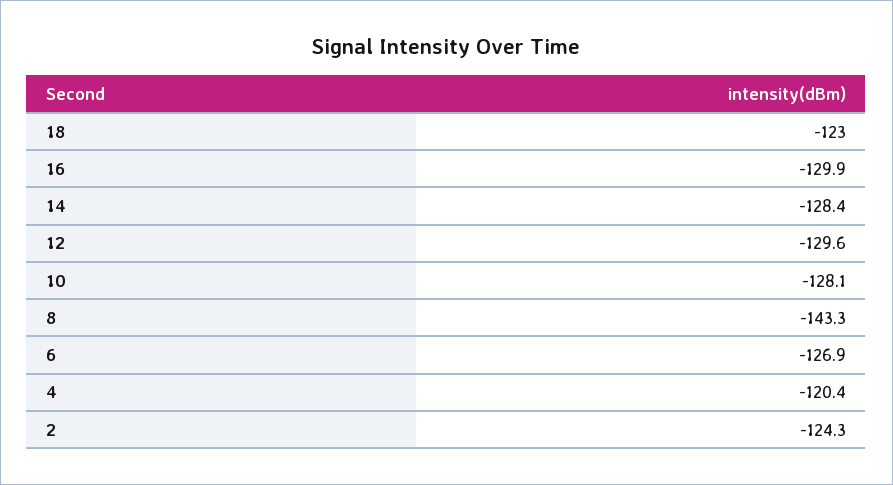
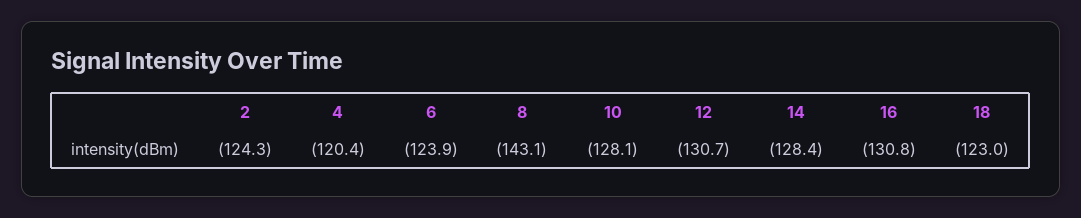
16: -129.9 -> -130.8
12: -129.6 -> -130.7
8: -143.3 -> -143.1
6: -126.9 -> -123.9

